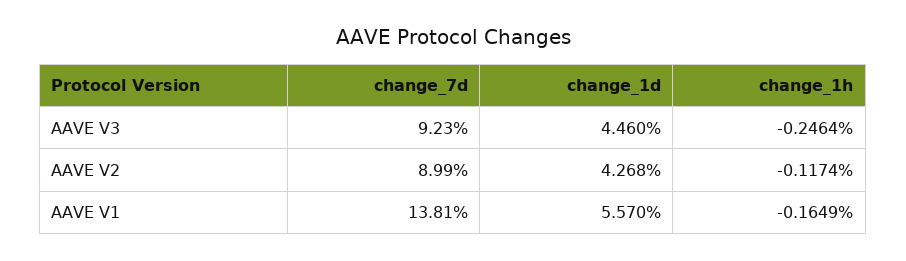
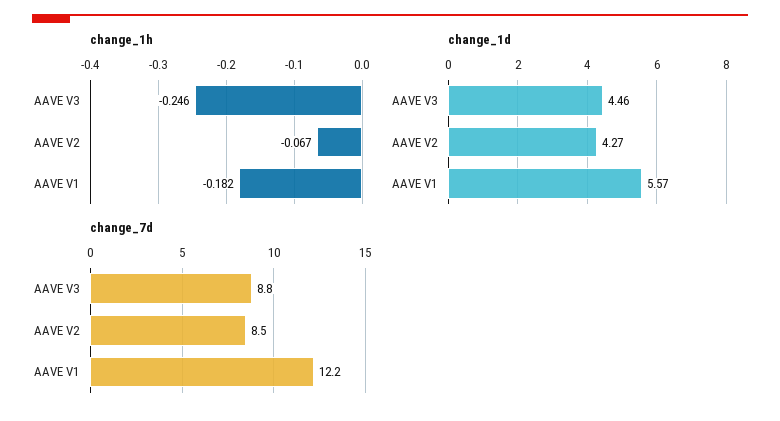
change_7d, AAVE V3: 9.23 -> 8.8
change_7d, AAVE V2: 8.99 -> 8.5
change_1h, AAVE V2: -0.1174 -> -0.067
change_7d, AAVE V1: 13.81 -> 12.2
change_1h, AAVE V1: -0.1649 -> -0.182

